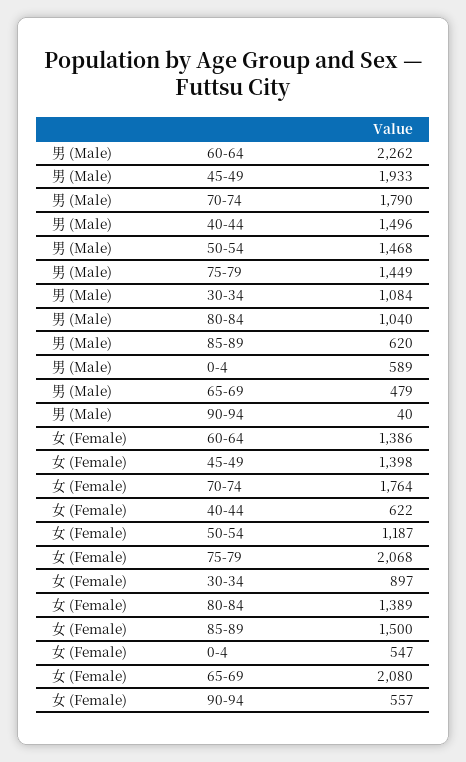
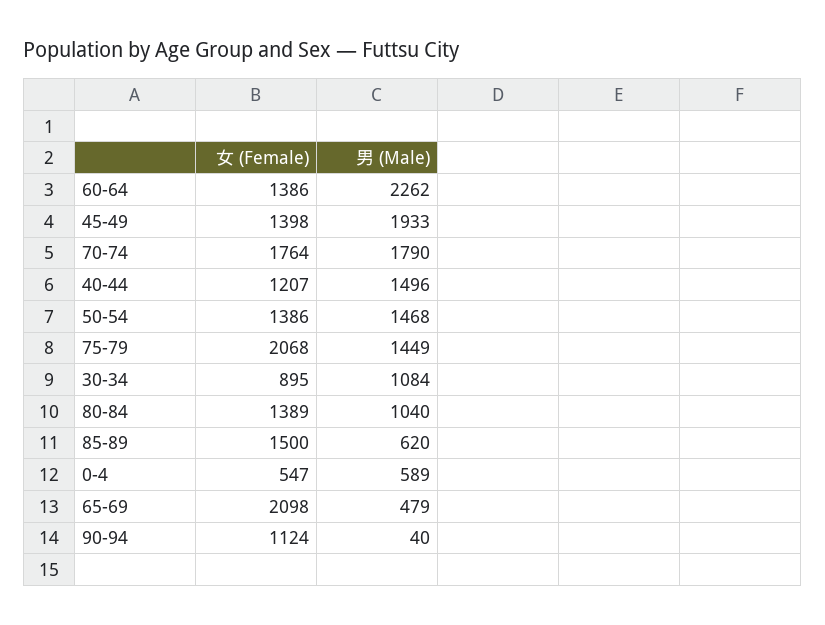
女 (Female), 40-44: 622 -> 1207
女 (Female), 50-54: 1187 -> 1386
女 (Female), 30-34: 897 -> 895
女 (Female), 65-69: 2080 -> 2098
女 (Female), 90-94: 557 -> 1124

